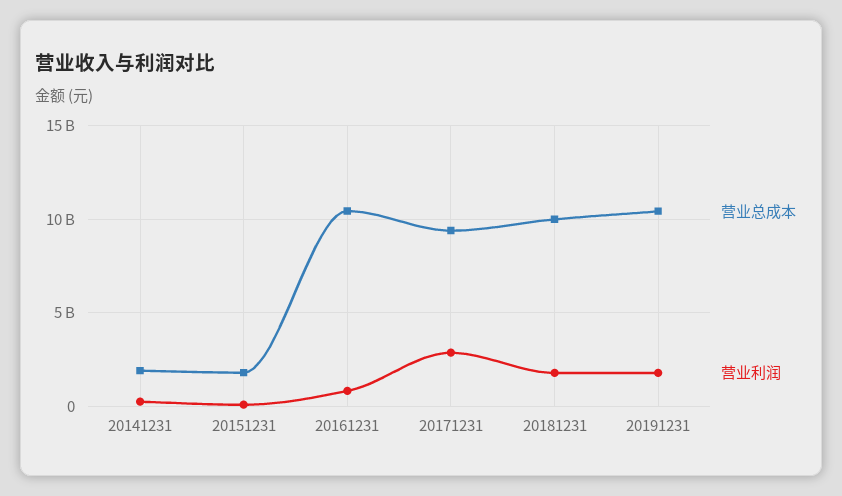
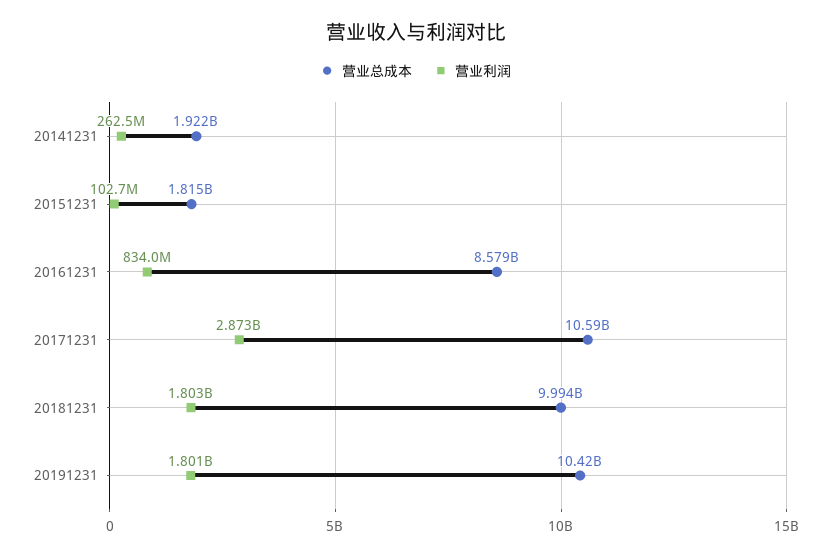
营业总成本, 20161231: 10500000000 -> 8579000000
营业总成本, 20171231: 9500000000 -> 10590000000

